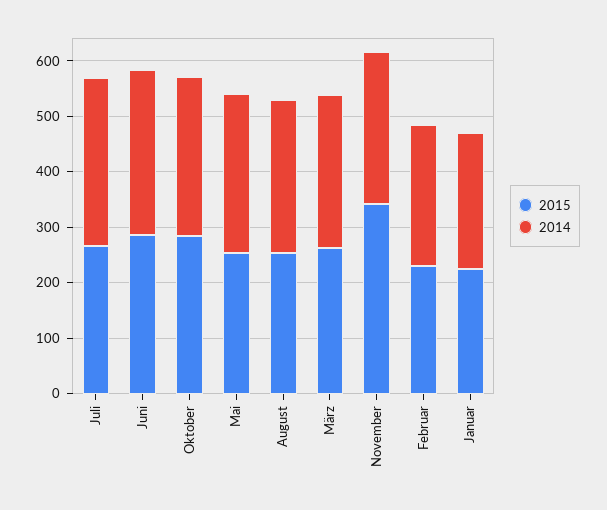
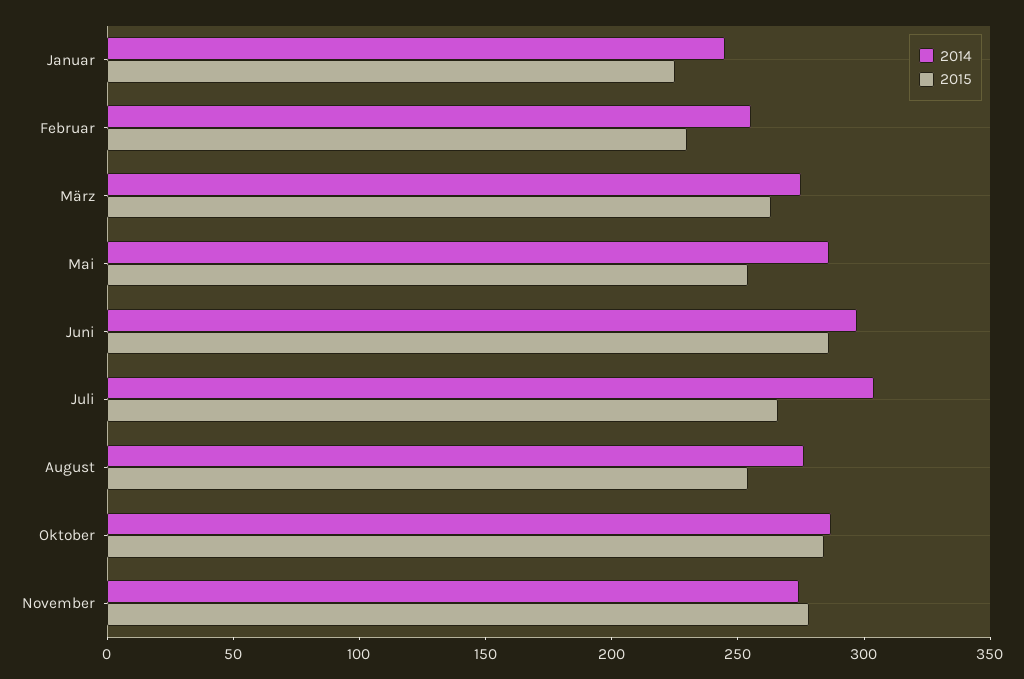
2015, November: 340 -> 280

